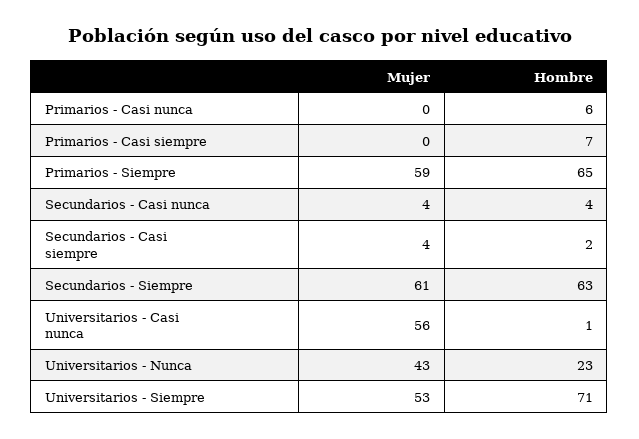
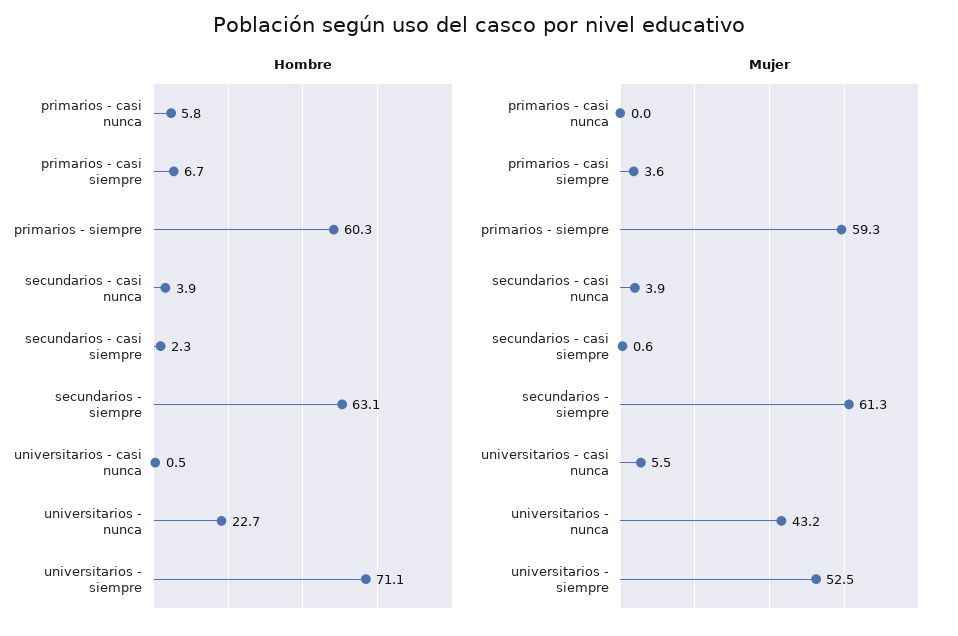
Mujer, Primarios - Casi siempre: 0 -> 3.6
Hombre, Primarios - Siempre: 65 -> 60.3
Mujer, Secundarios - Casi siempre: 4 -> 0.6
Mujer, Universitarios - Casi nunca: 56 -> 5.5

